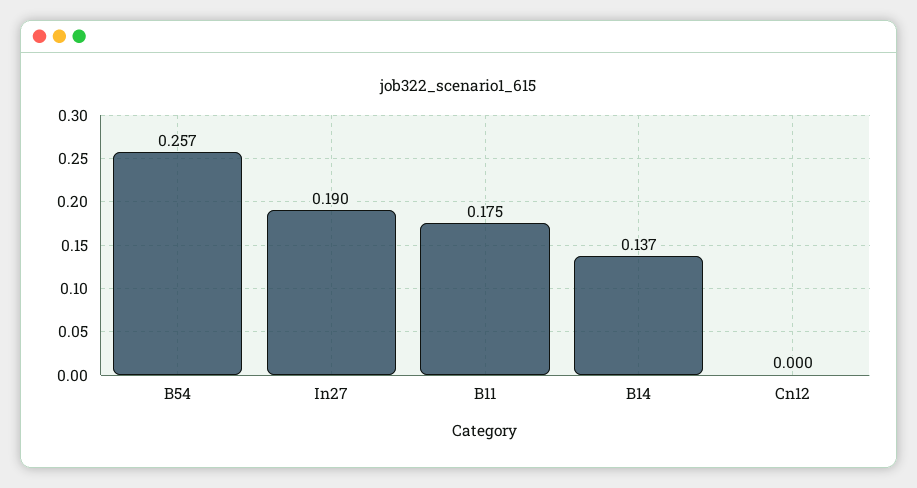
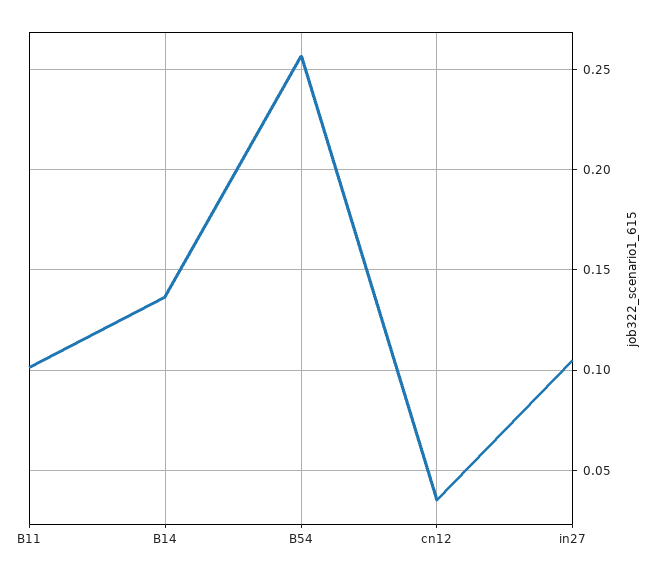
In27: 0.19 -> 0.105
B11: 0.175 -> 0.1
Cn12: 0 -> 0.035

